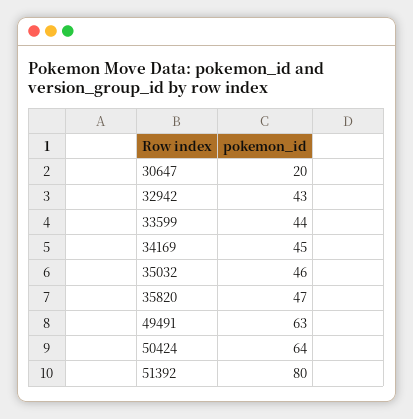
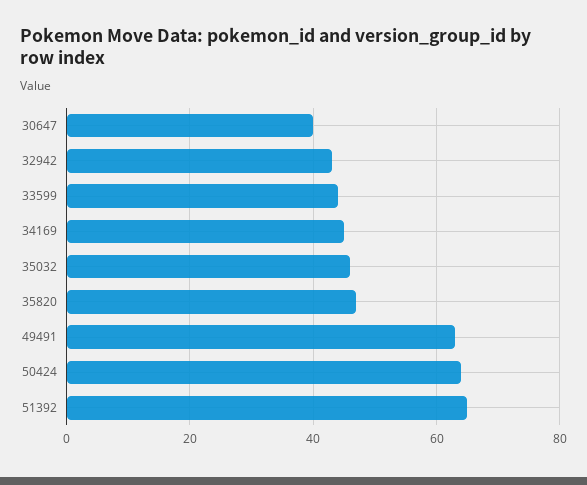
30647: 20 -> 40
51392: 80 -> 65

